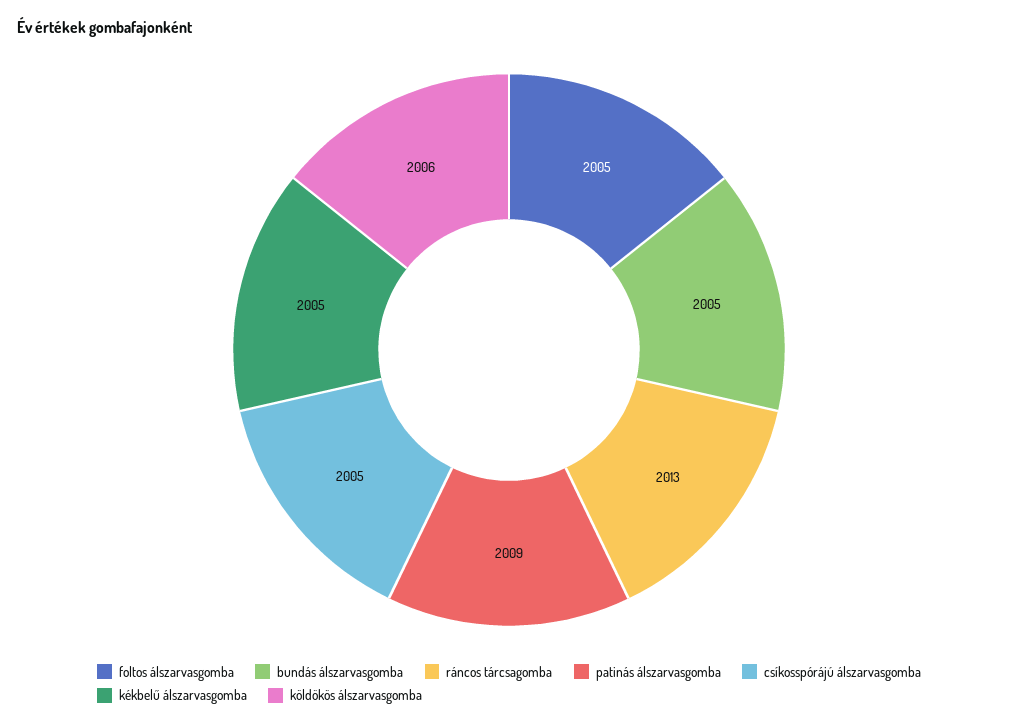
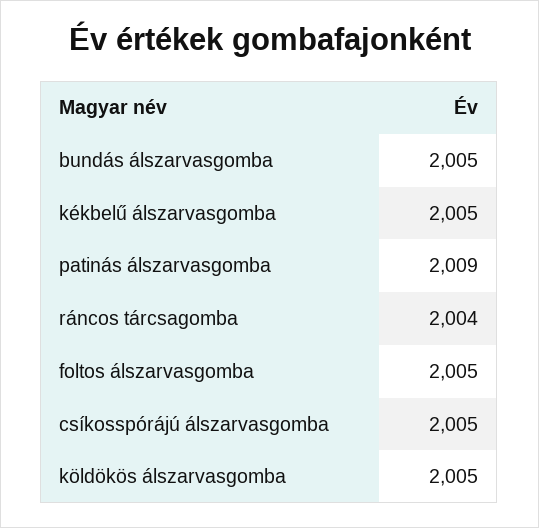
ráncos tárcsagomba: 2013 -> 2004
köldökös álszarvasgomba: 2006 -> 2005

